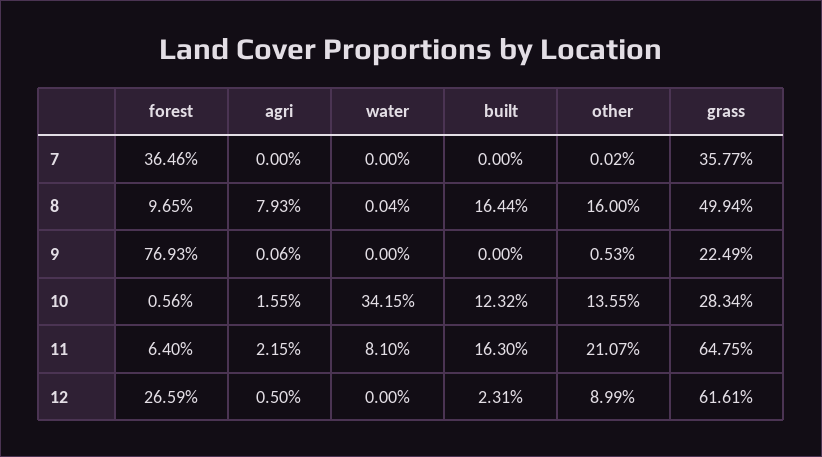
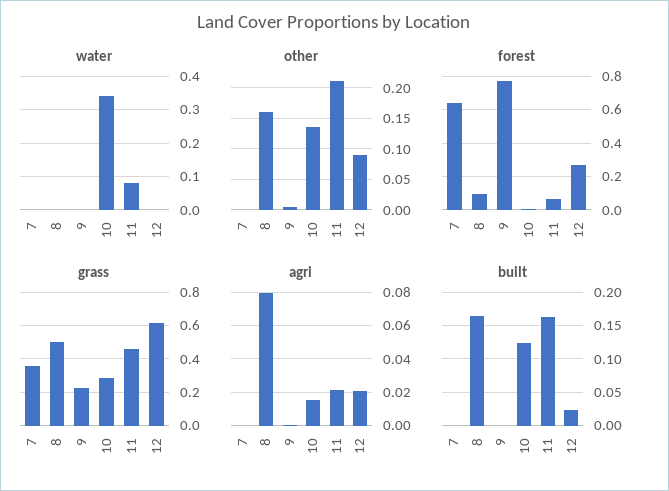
forest, 7: 0.3646 -> 0.65
grass, 11: 0.6475 -> 0.45
agri, 12: 0.005 -> 0.02

